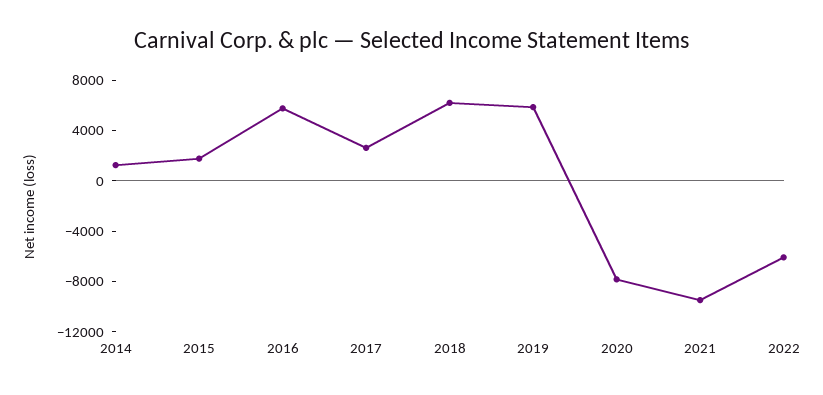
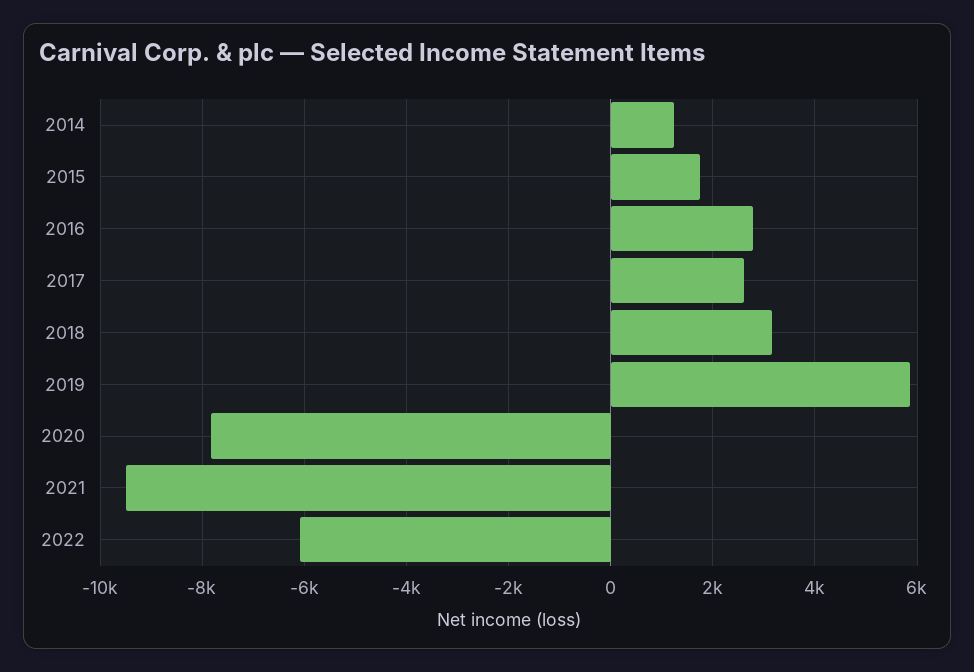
2016: 6000 -> 2800
2018: 6000 -> 3200

